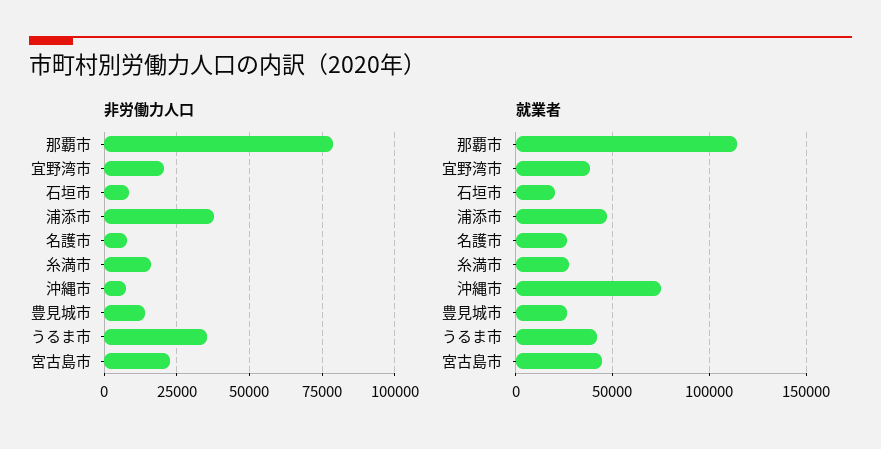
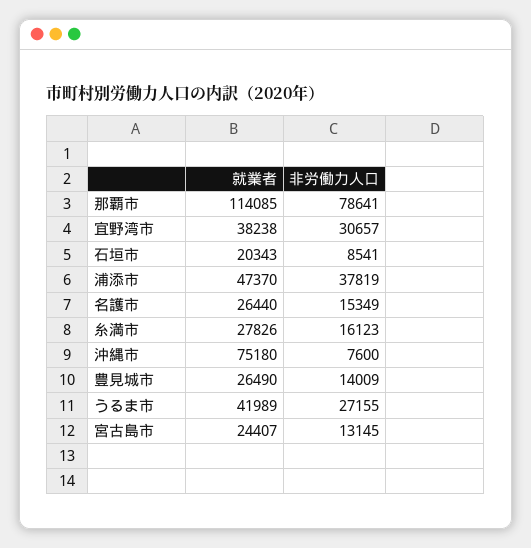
非労働力人口, 宜野湾市: 20000 -> 30657
非労働力人口, 名護市: 7500 -> 15349
非労働力人口, うるま市: 35000 -> 27155
非労働力人口, 宮古島市: 22500 -> 13145
就業者, 宮古島市: 45000 -> 24407

